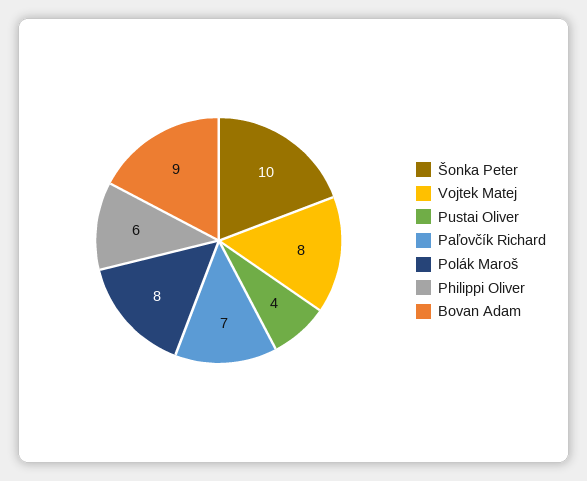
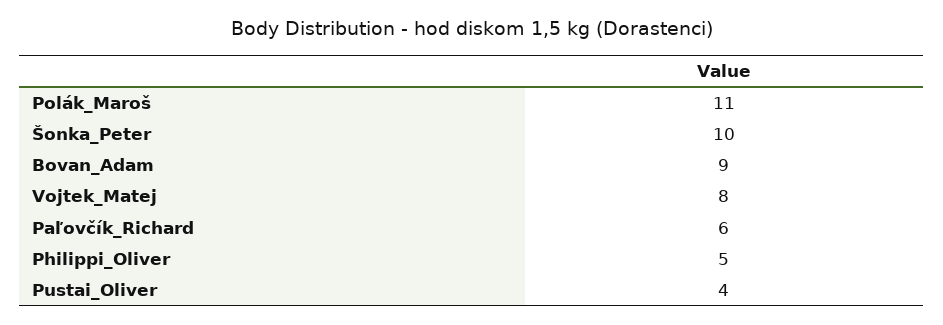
Paľovčík Richard: 7 -> 6
Polák Maroš: 8 -> 11
Philippi Oliver: 6 -> 5

